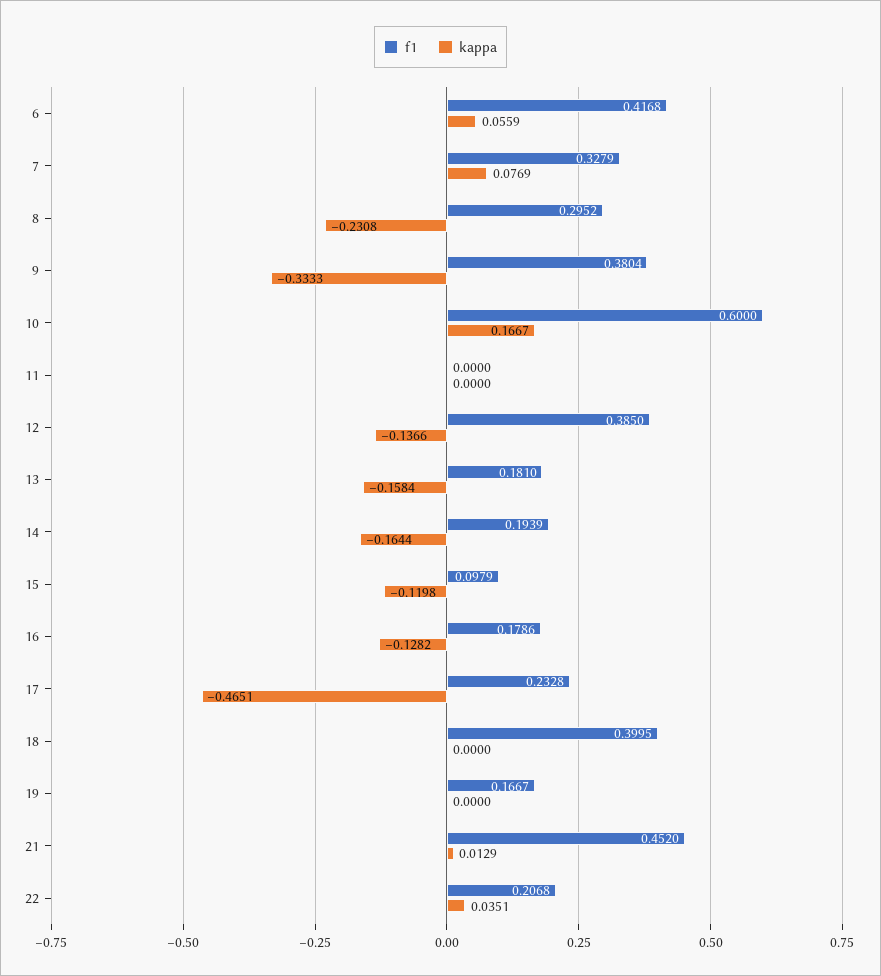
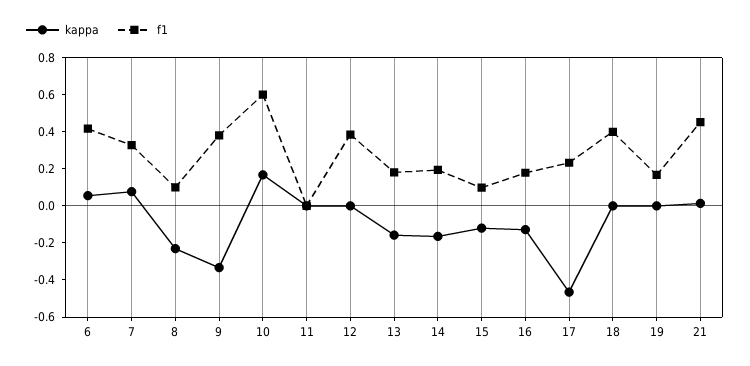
f1, 8: 0.2952 -> 0.1
kappa, 12: -0.1366 -> 0
f1, 22: 0.2068 -> none
kappa, 22: 0.0351 -> none

